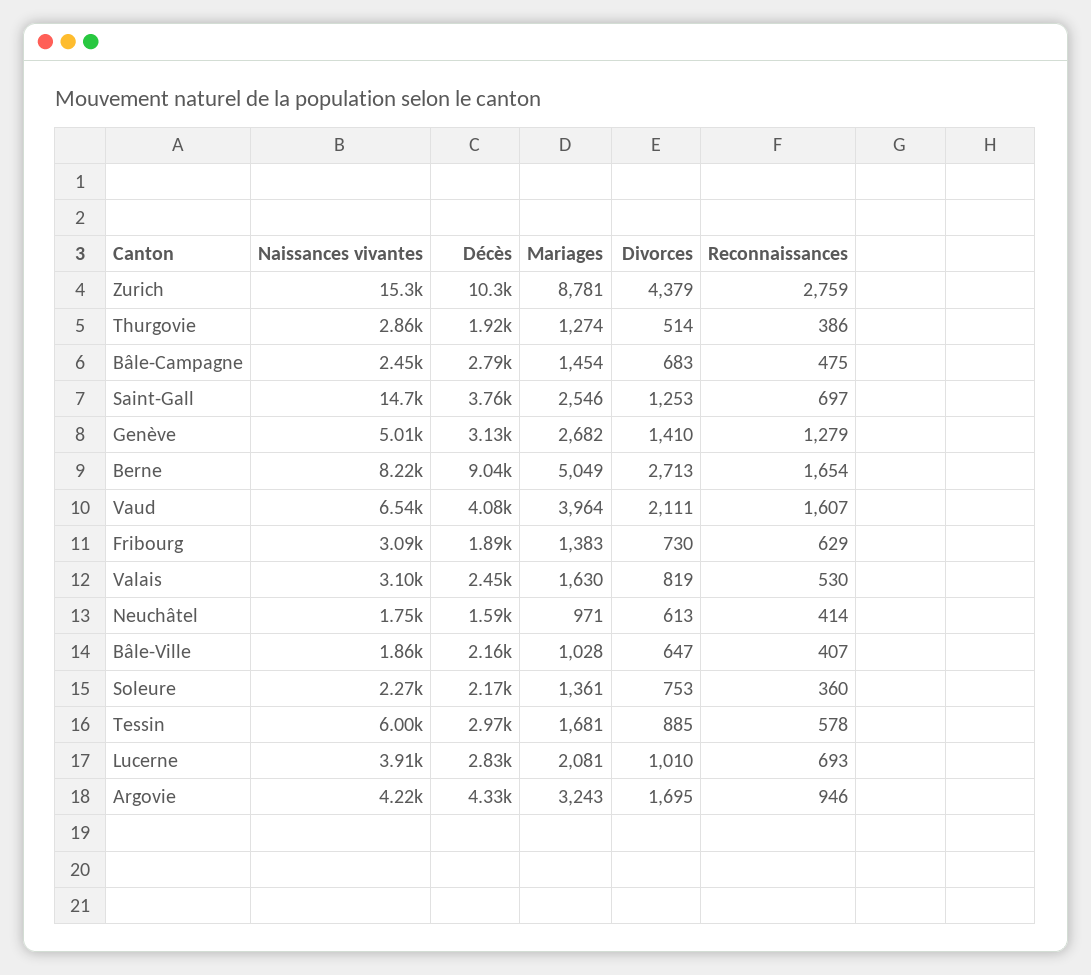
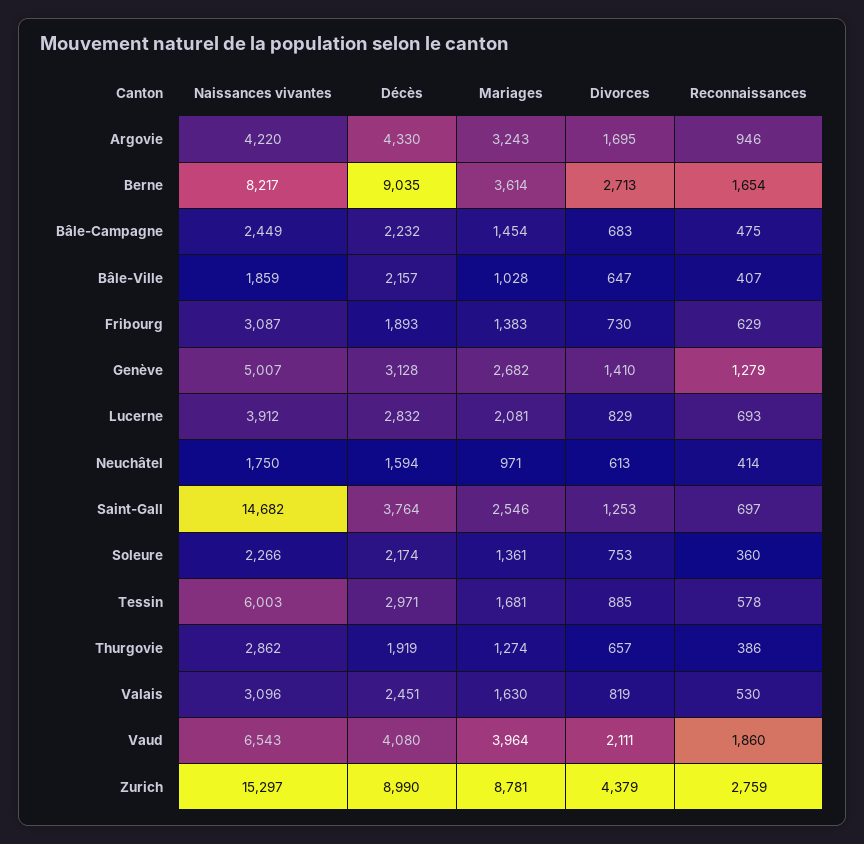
Décès, Zurich: 10300 -> 8990
Divorces, Thurgovie: 514 -> 657
Décès, Bâle-Campagne: 2790 -> 2232
Mariages, Berne: 5049 -> 3614
Reconnaissances, Vaud: 1607 -> 1860
Divorces, Lucerne: 1010 -> 829

